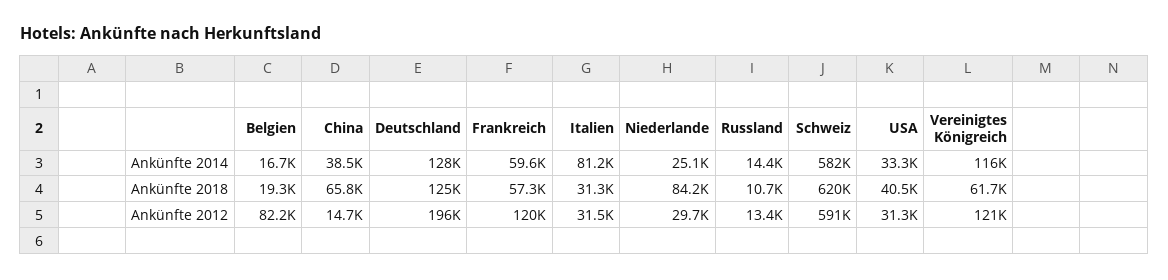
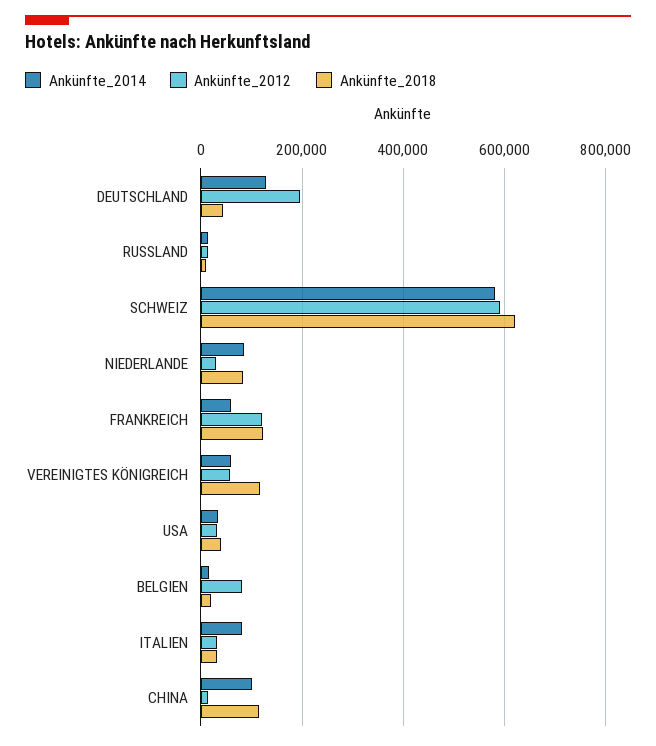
Ankünfte 2014, China: 38500 -> 100000
Ankünfte 2014, Niederlande: 25100 -> 80000
Ankünfte 2014, Vereinigtes Königreich: 116000 -> 60000
Ankünfte 2018, China: 65800 -> 120000
Ankünfte 2018, Deutschland: 125000 -> 40000
Ankünfte 2018, Frankreich: 57300 -> 120000
Ankünfte 2018, Vereinigtes Königreich: 61700 -> 120000
Ankünfte 2012, Vereinigtes Königreich: 121000 -> 60000

